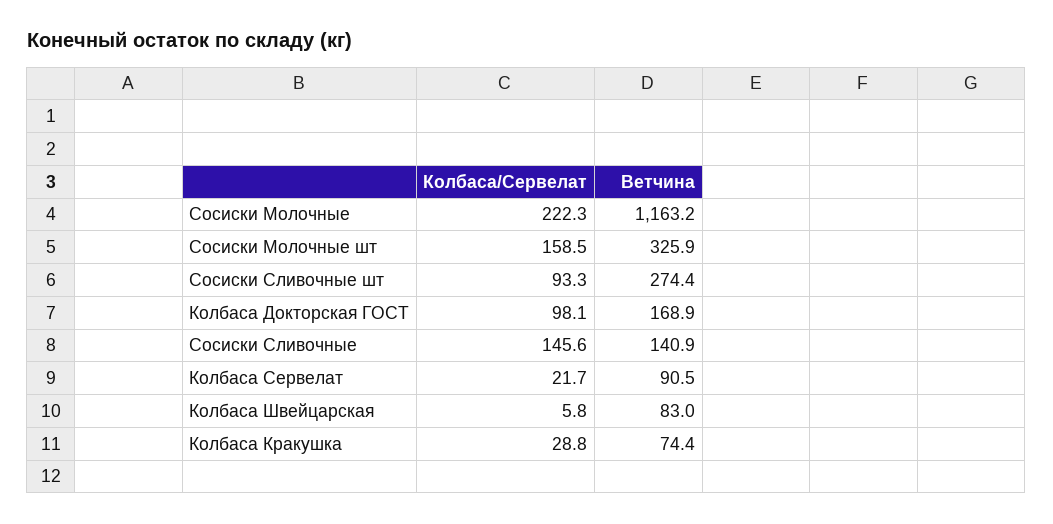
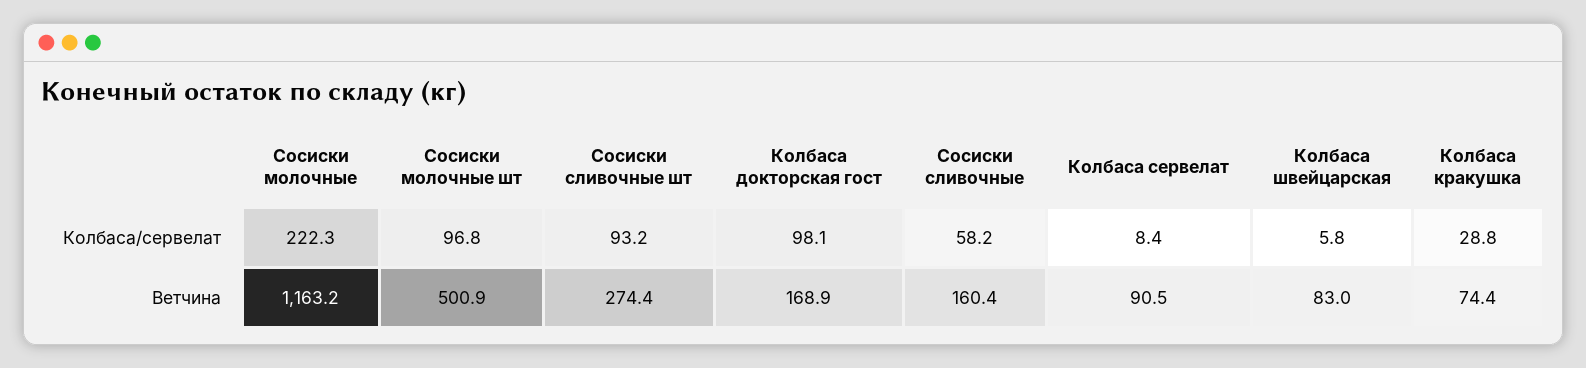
Колбаса/Сервелат, Сосиски Молочные шт: 158.5 -> 96.8
Ветчина, Сосиски Молочные шт: 325.9 -> 500.9
Колбаса/Сервелат, Сосиски Сливочные шт: 93.3 -> 93.2
Колбаса/Сервелат, Сосиски Сливочные: 145.6 -> 58.2
Ветчина, Сосиски Сливочные: 140.9 -> 160.4
Колбаса/Сервелат, Колбаса Сервелат: 21.7 -> 8.4

